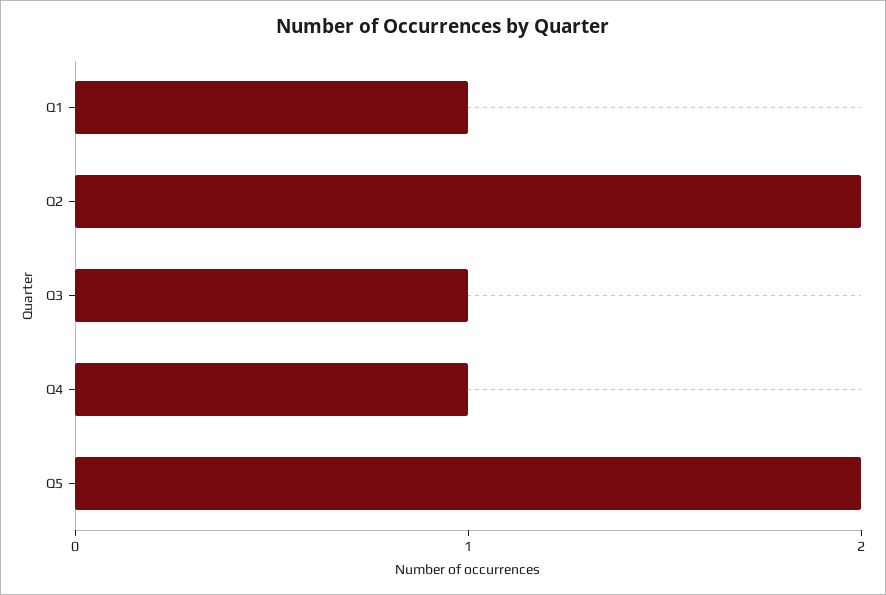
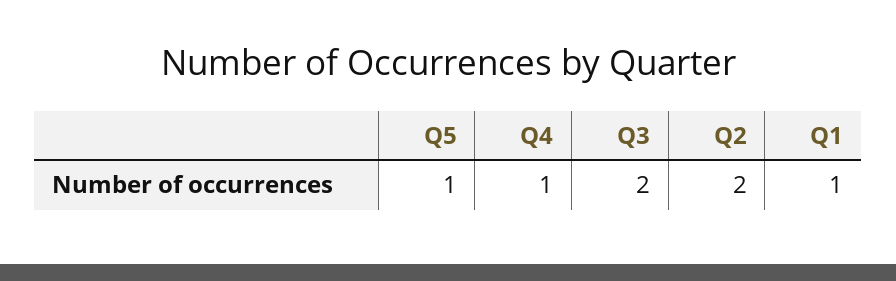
Q3: 1 -> 2
Q5: 2 -> 1

